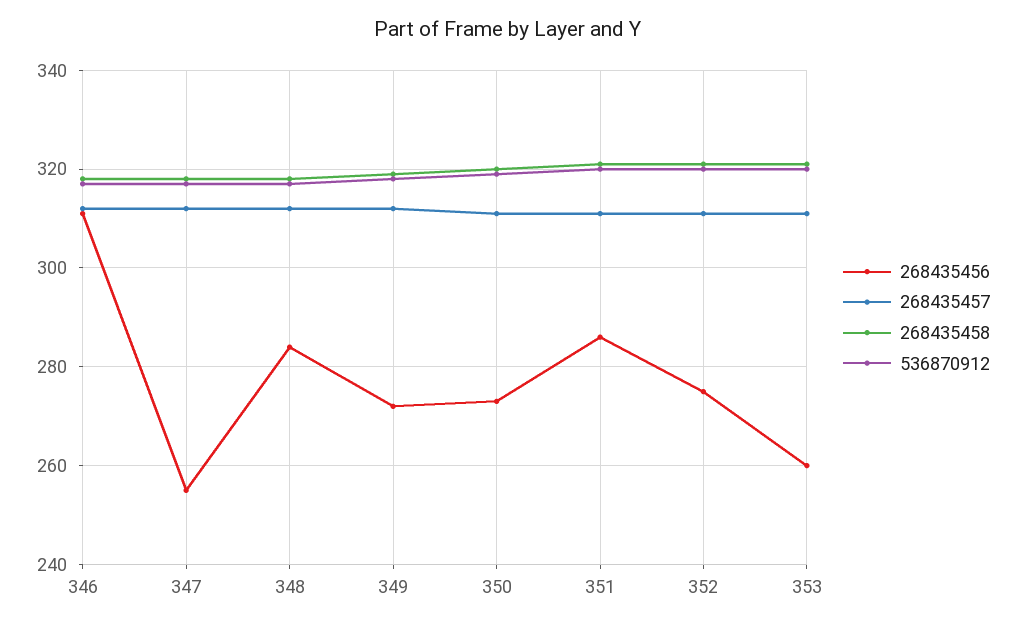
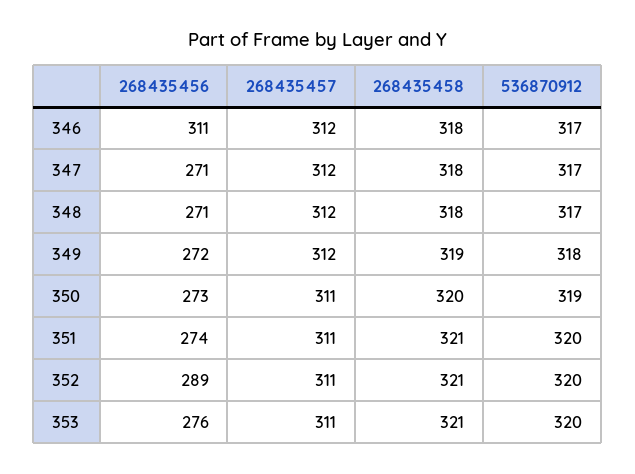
268435456, 347: 255 -> 271
268435456, 348: 285 -> 271
268435456, 351: 285 -> 274
268435456, 352: 275 -> 289
268435456, 353: 260 -> 276

